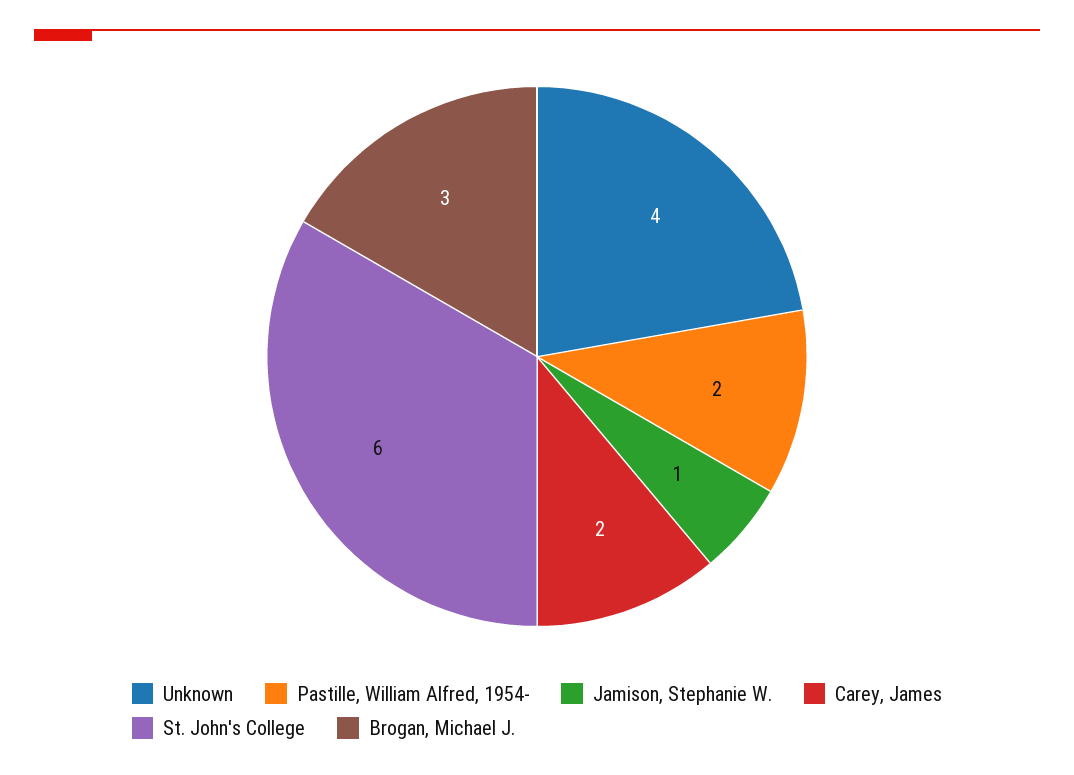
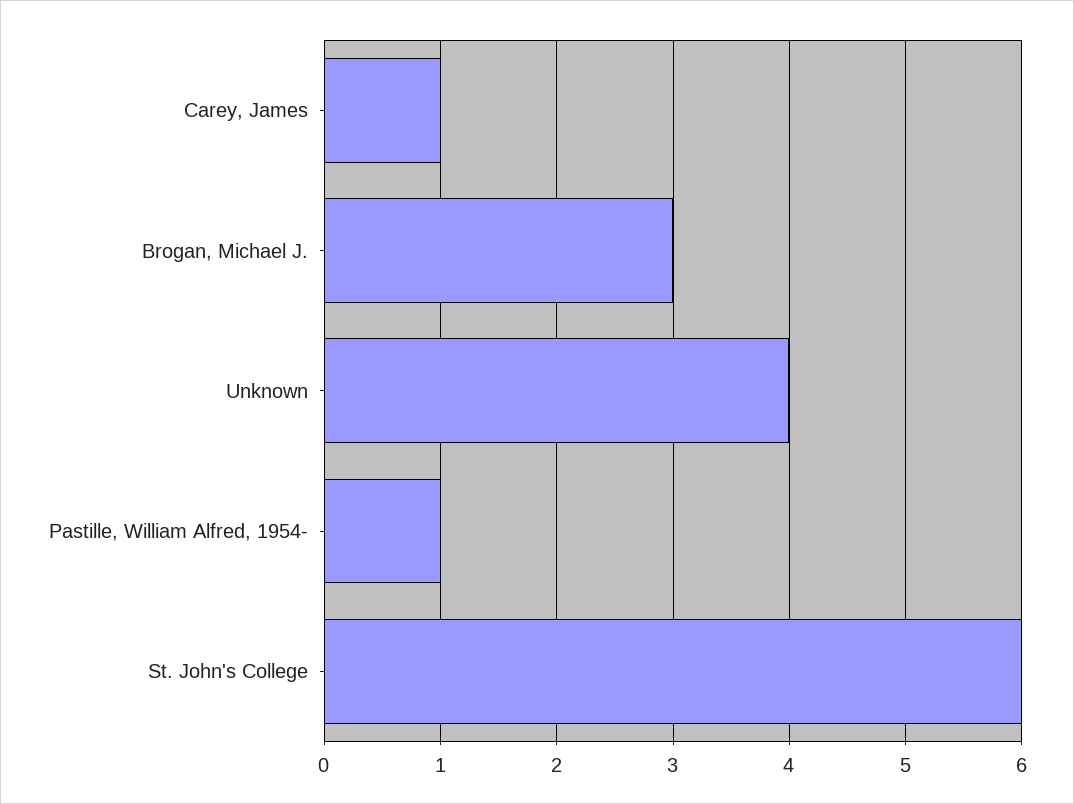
Pastille, William Alfred, 1954-: 2 -> 1
Jamison, Stephanie W.: 1 -> none
Carey, James: 2 -> 1

